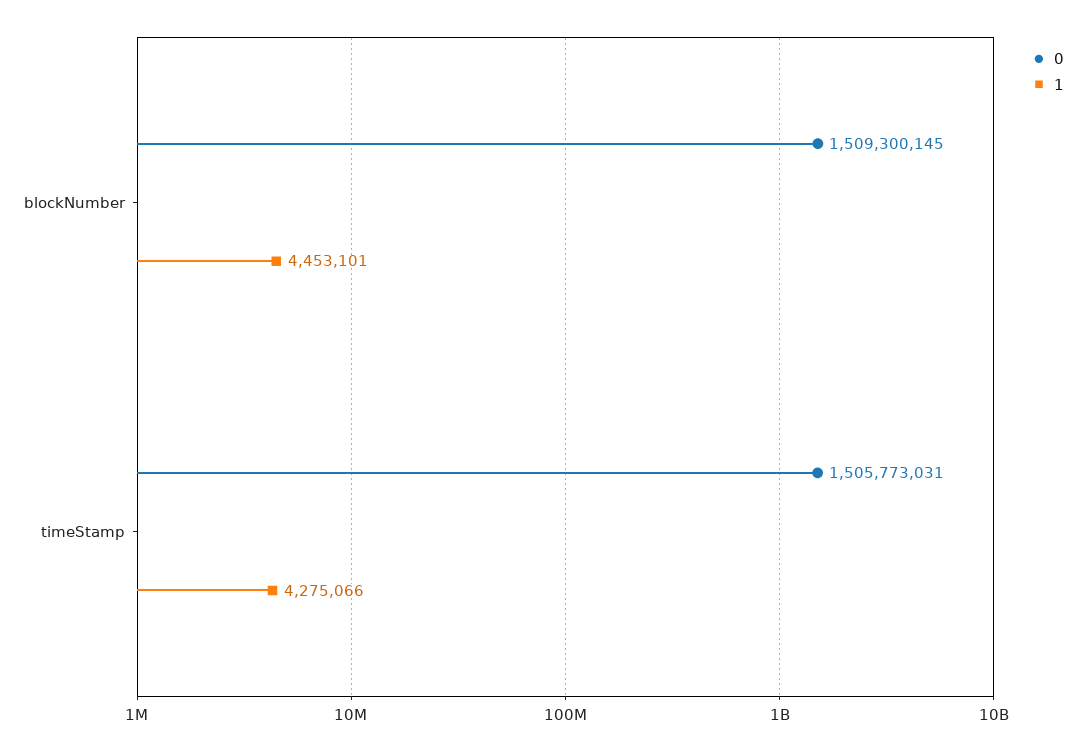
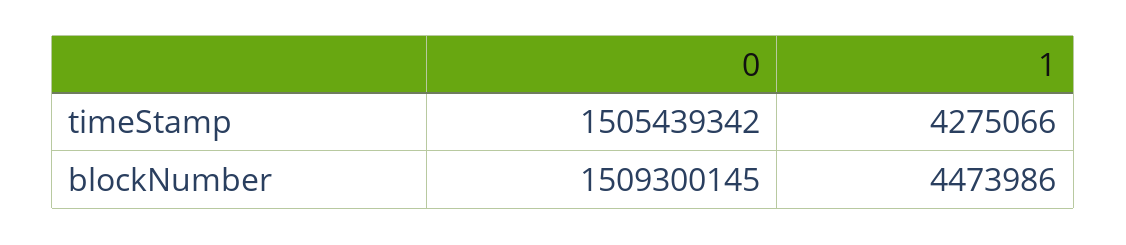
1, blockNumber: 4453101 -> 4473986
0, timeStamp: 1505773031 -> 1505439342

